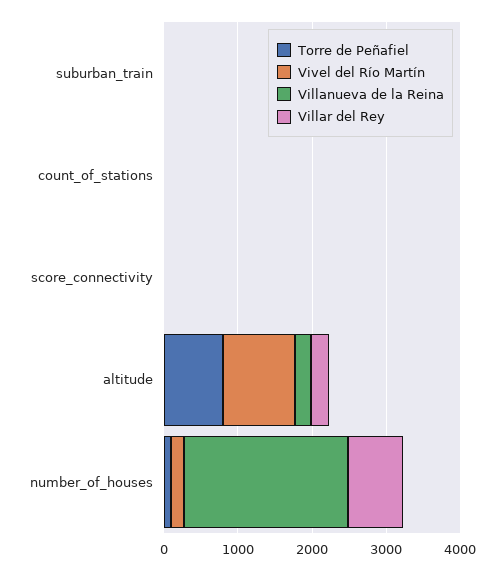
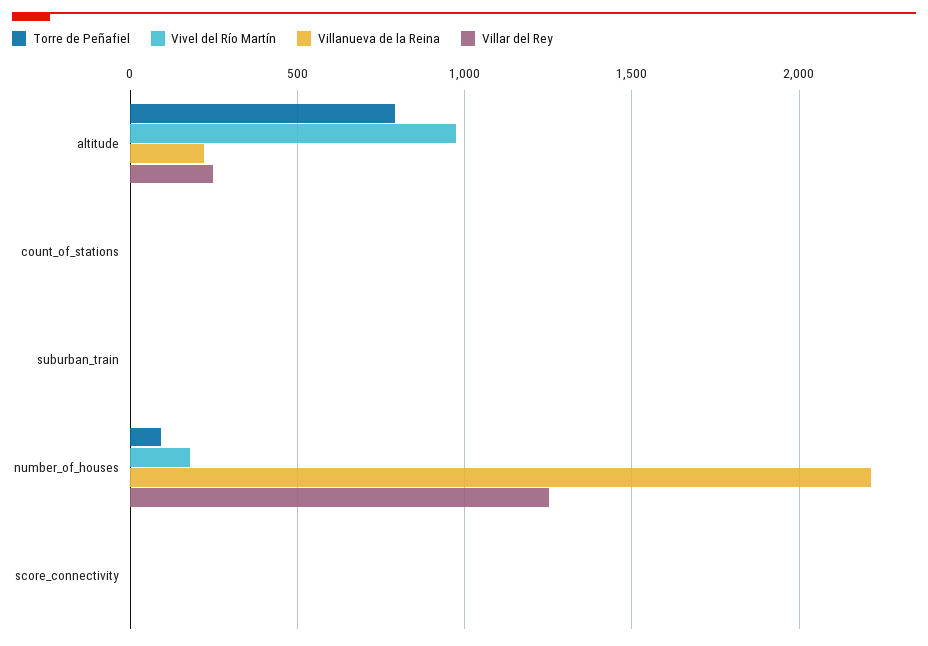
Villar del Rey, number_of_houses: 800 -> 1250

